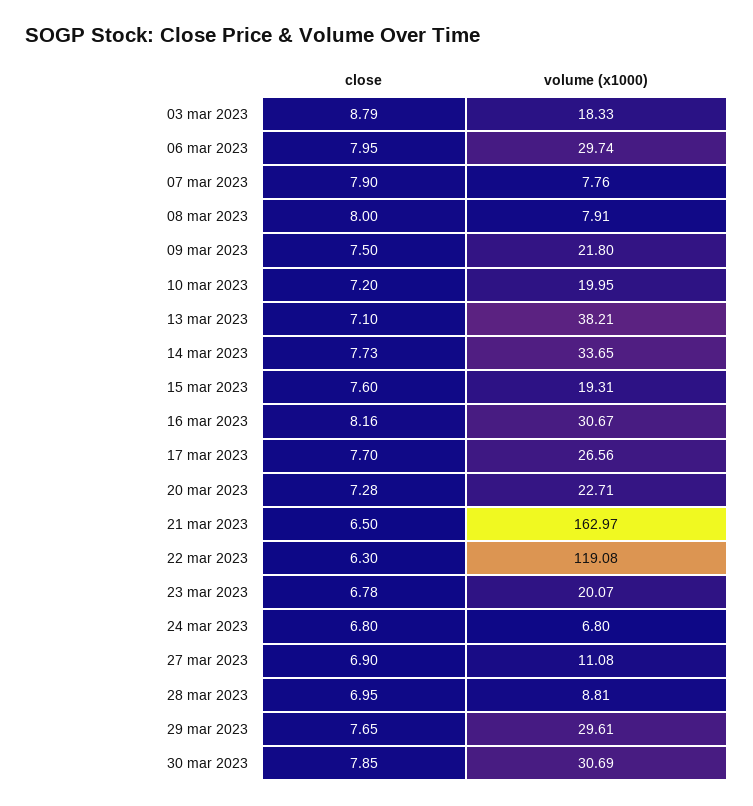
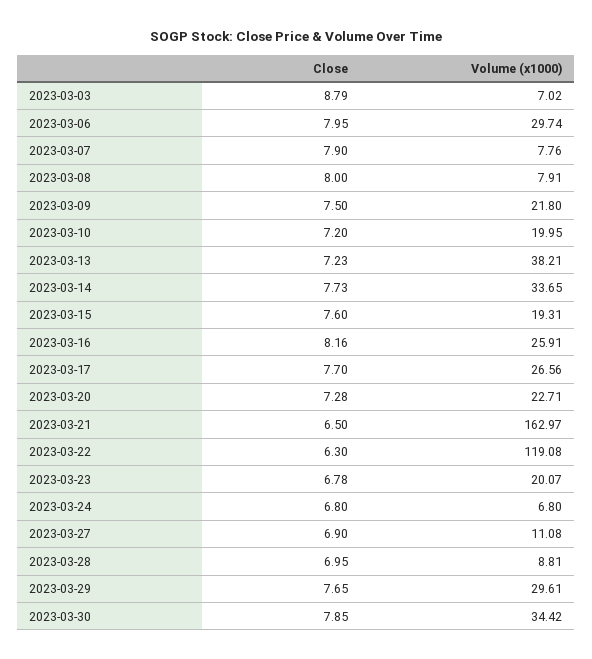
volume (x1000), 03 mar 2023: 18.33 -> 7.02
close, 13 mar 2023: 7.1 -> 7.23
volume (x1000), 16 mar 2023: 30.67 -> 25.91
volume (x1000), 30 mar 2023: 30.69 -> 34.42

